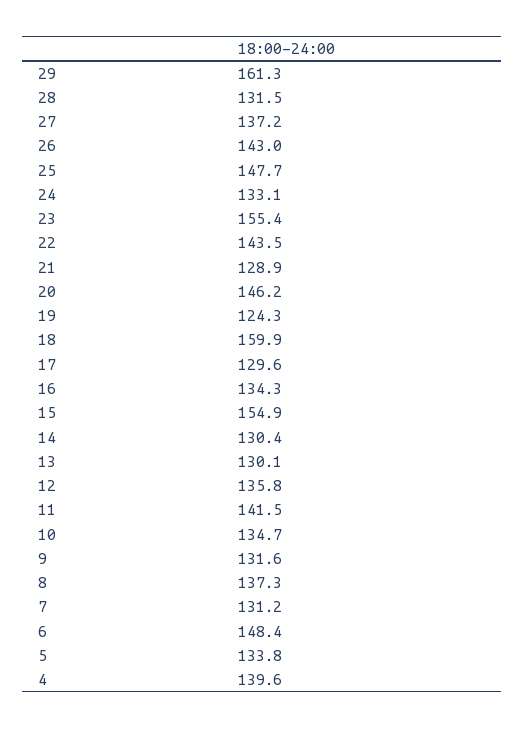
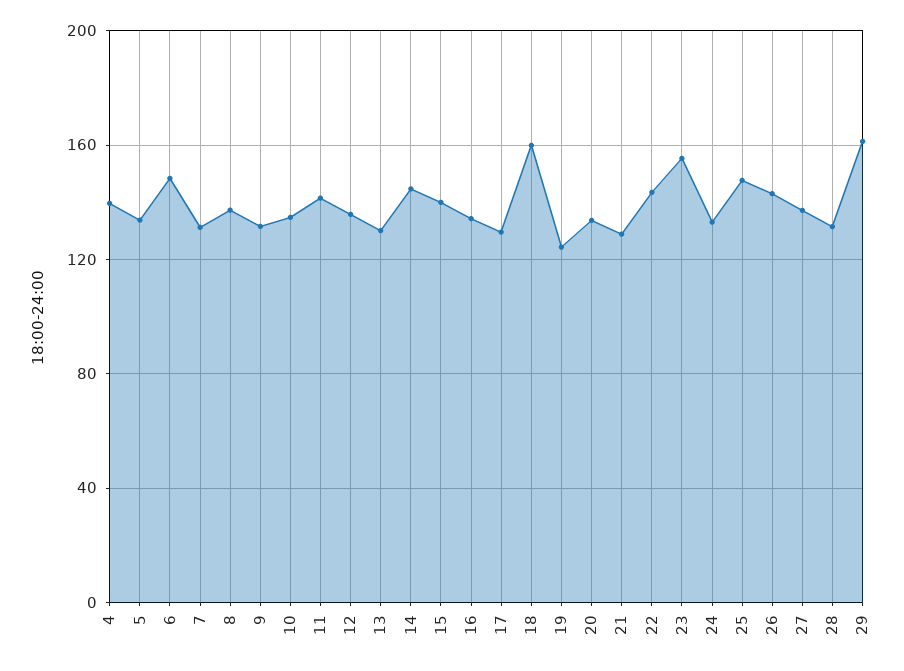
20: 146.2 -> 135
15: 154.9 -> 140
14: 130.4 -> 145

